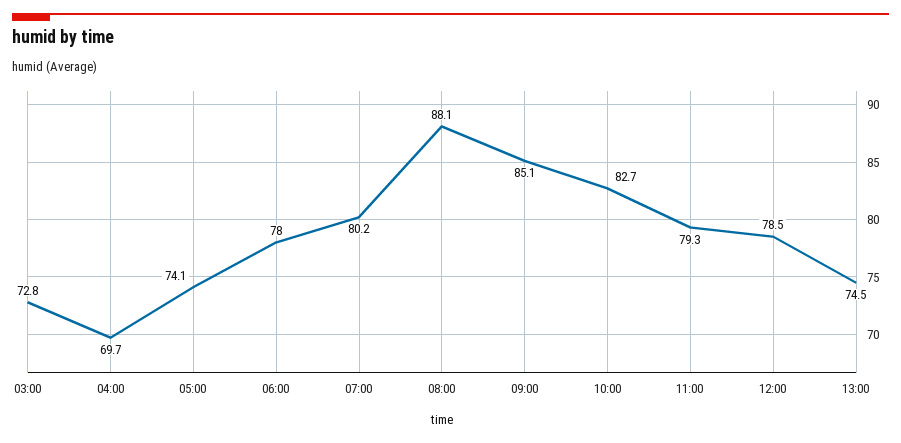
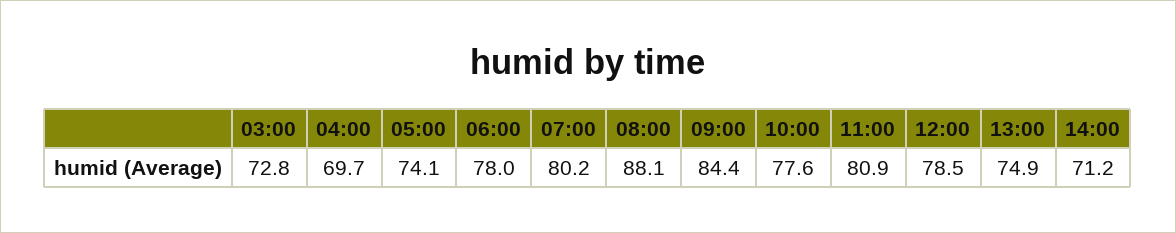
09:00: 85.1 -> 84.4
10:00: 82.7 -> 77.6
11:00: 79.3 -> 80.9
13:00: 74.5 -> 74.9
14:00: none -> 71.2

